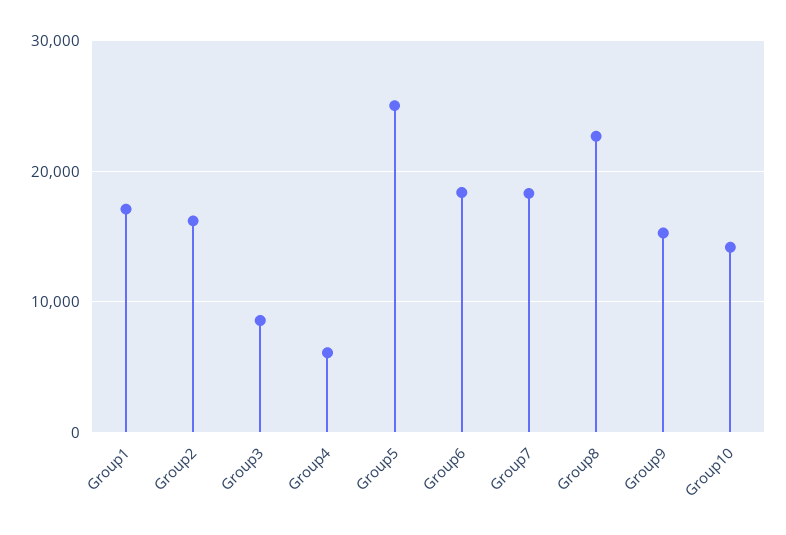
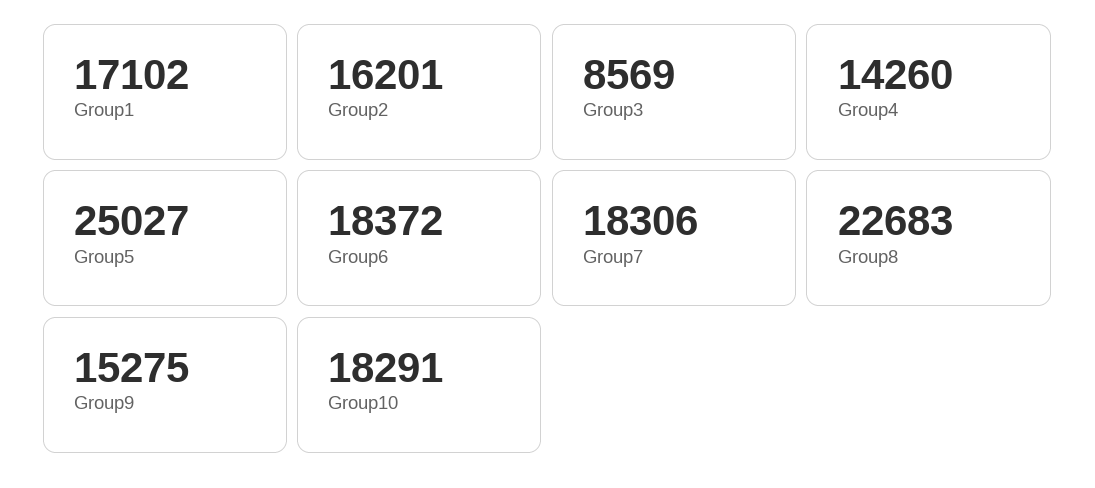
Group4: 6000 -> 14260
Group10: 14000 -> 18291

